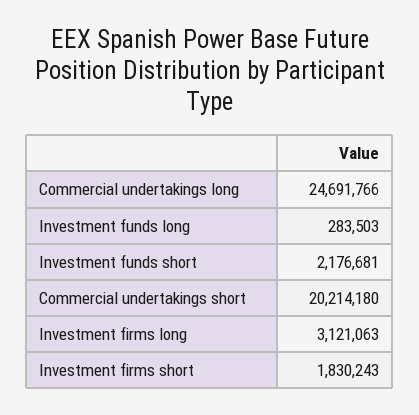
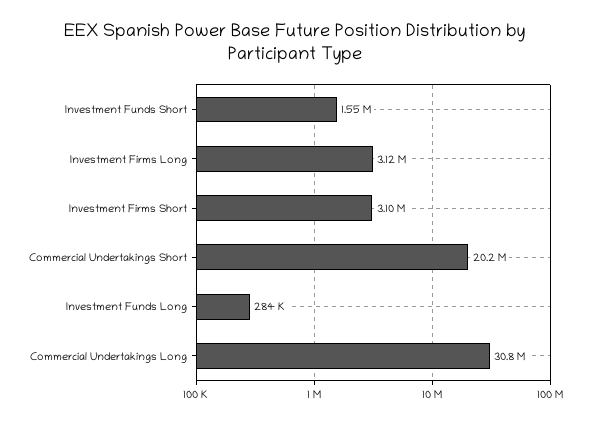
Commercial undertakings long: 24691766 -> 30800000
Investment funds short: 2176681 -> 1550000
Investment firms short: 1830243 -> 3100000

